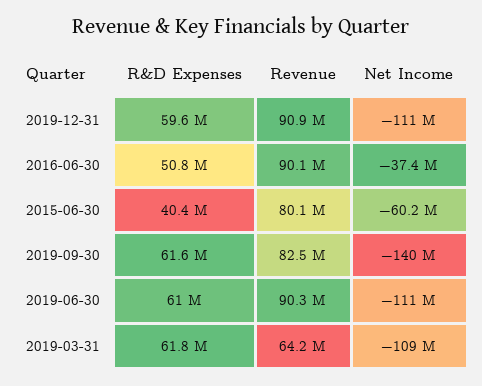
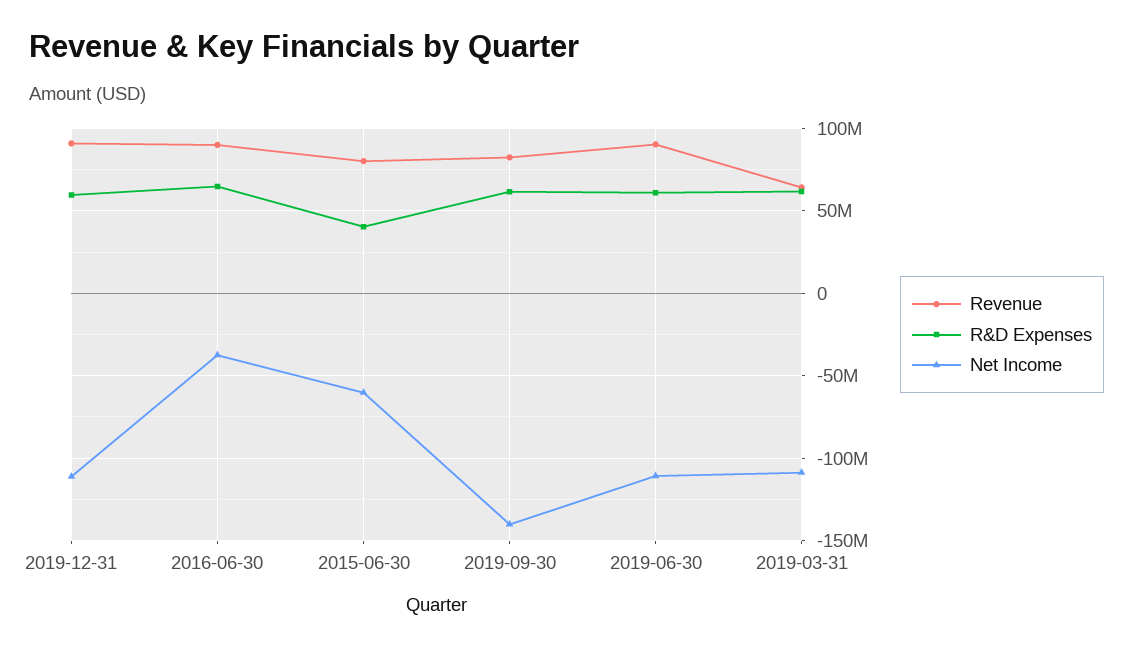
R&D Expenses, 2016-06-30: 50800000 -> 65000000

